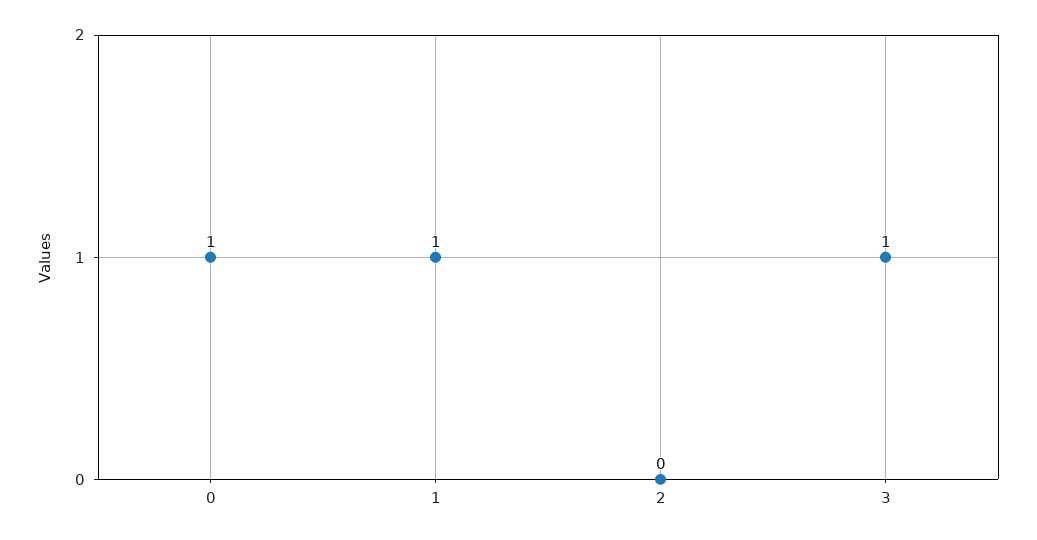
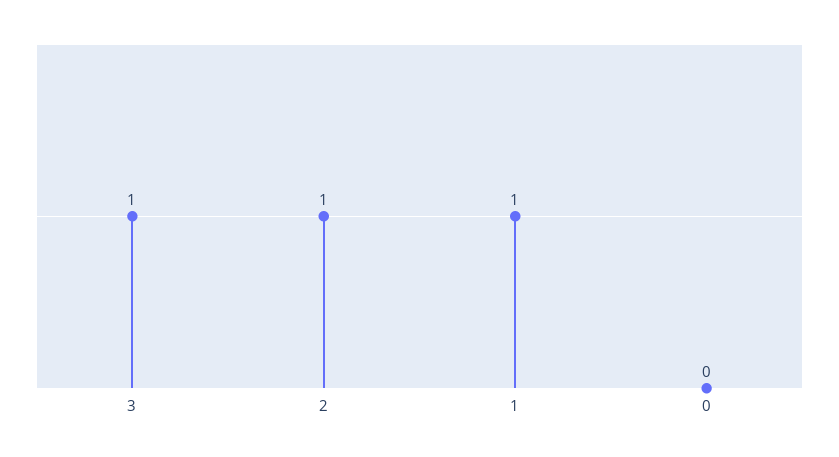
0: 1 -> 0
2: 0 -> 1

